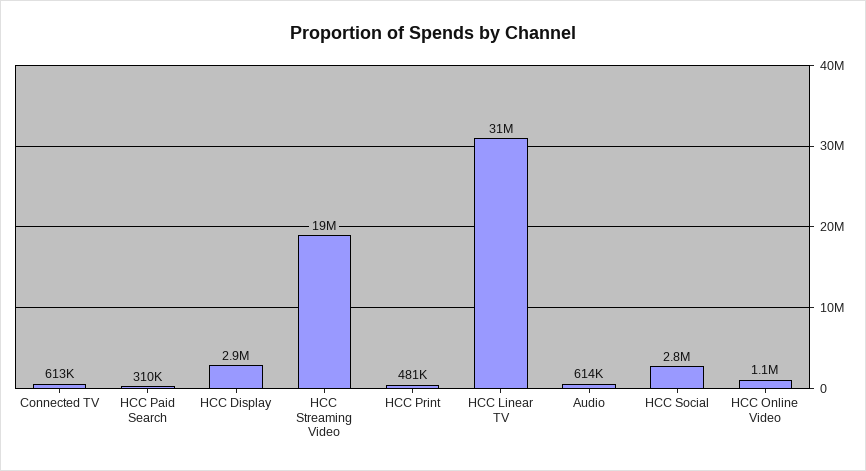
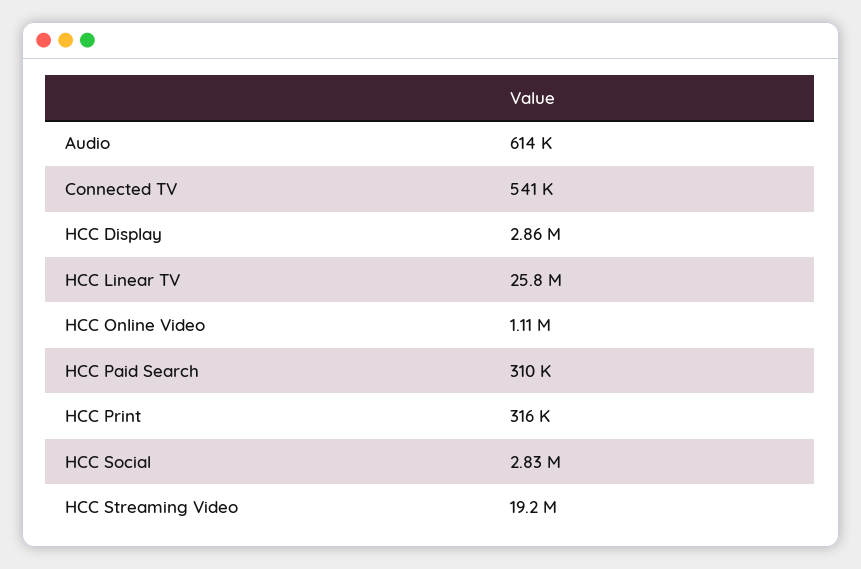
Connected TV: 613000 -> 541000
HCC Print: 481000 -> 316000
HCC Linear TV: 31000000 -> 25800000

